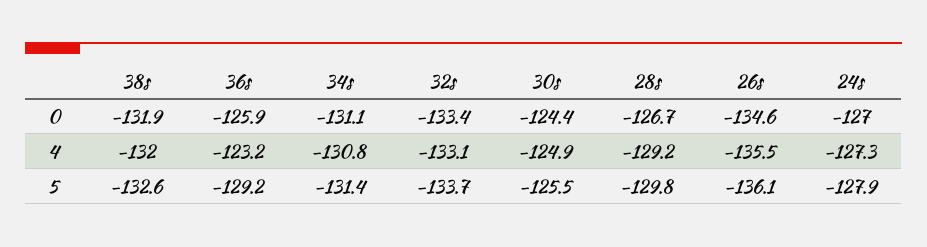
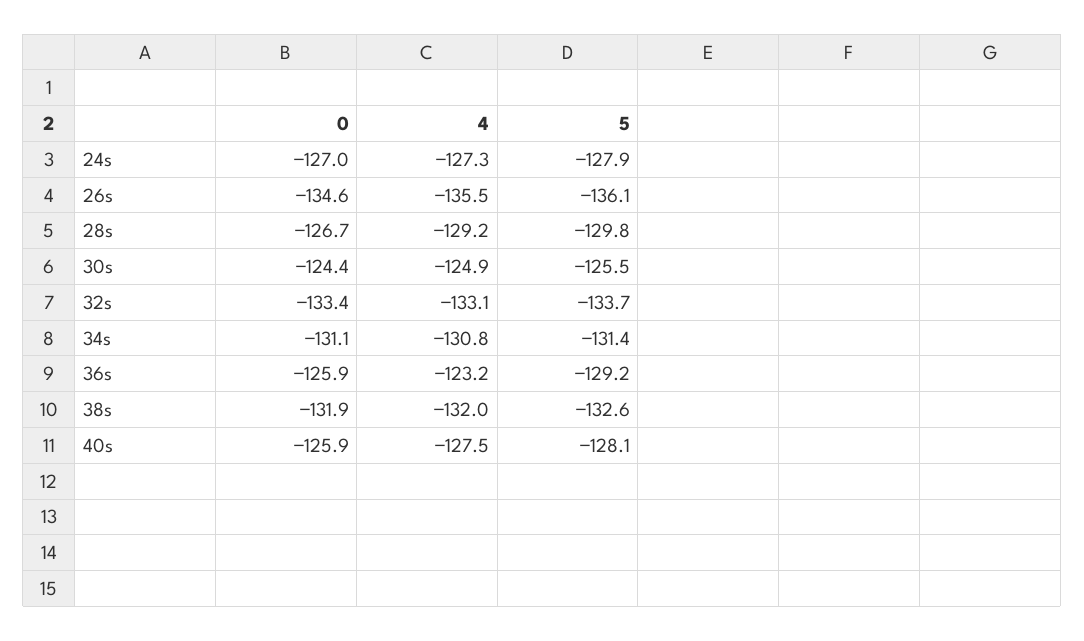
40s, 0: none -> -125.9
40s, 4: none -> -127.5
40s, 5: none -> -128.1

